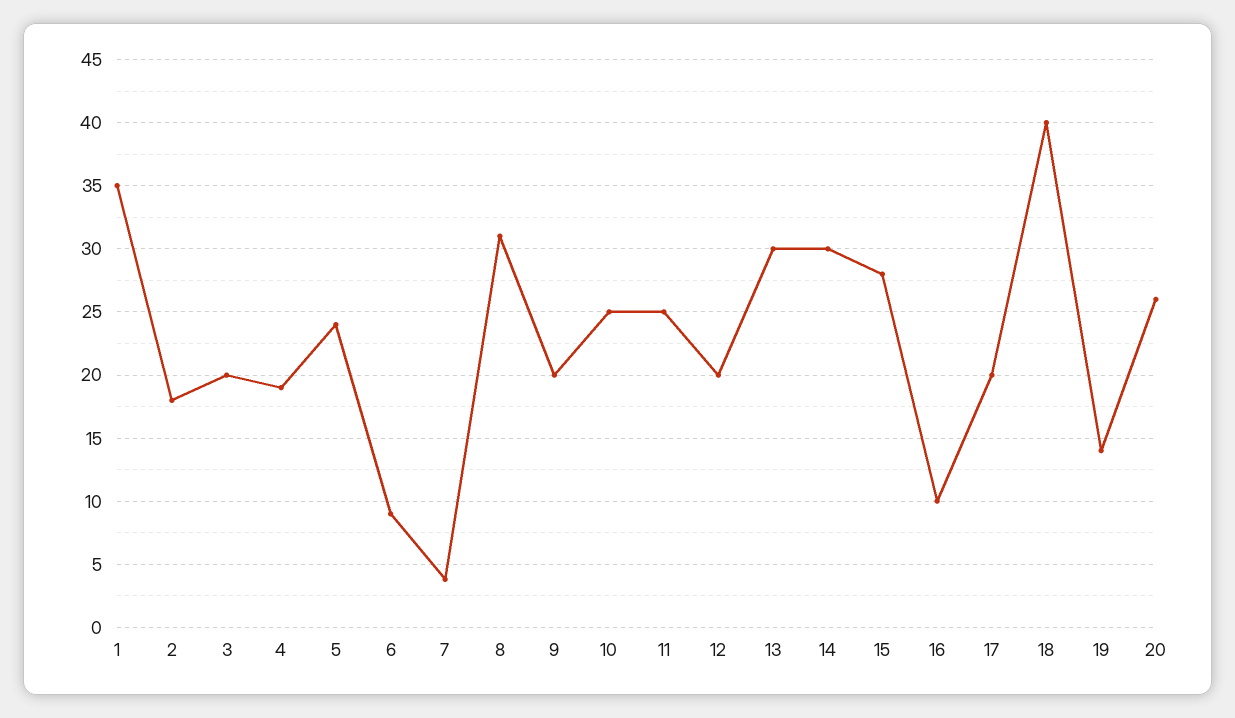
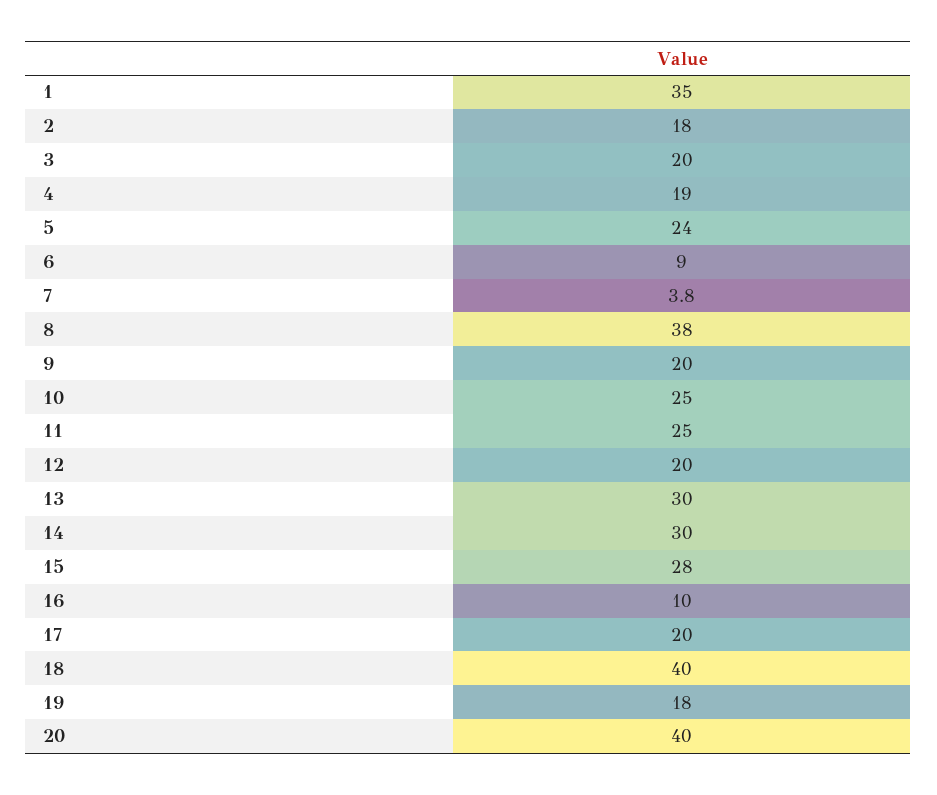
8: 31 -> 38
19: 14 -> 18
20: 26 -> 40

